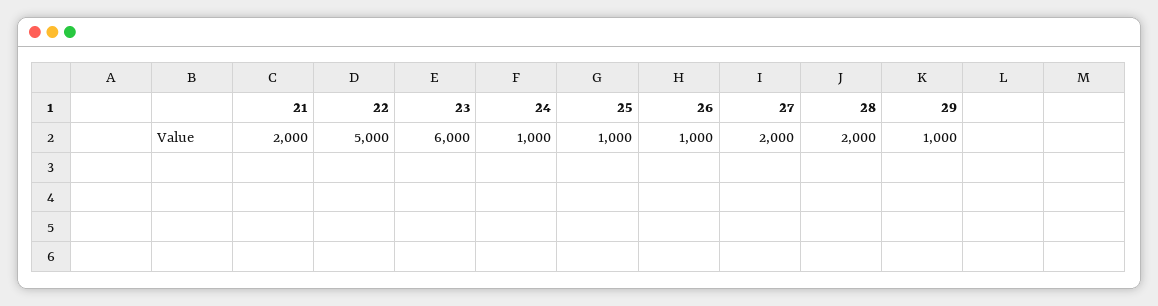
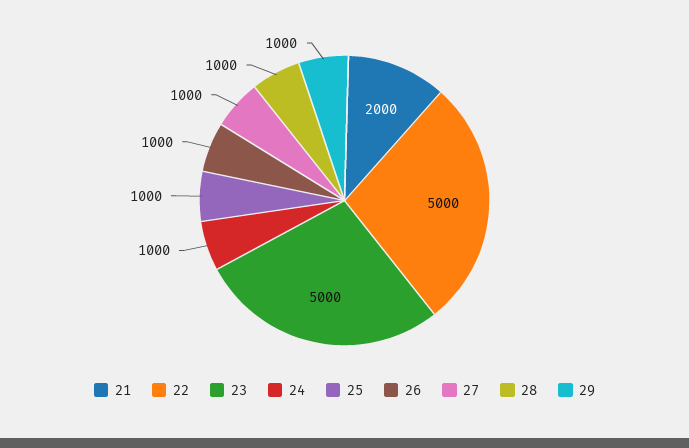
23: 6000 -> 5000
27: 2000 -> 1000
28: 2000 -> 1000

